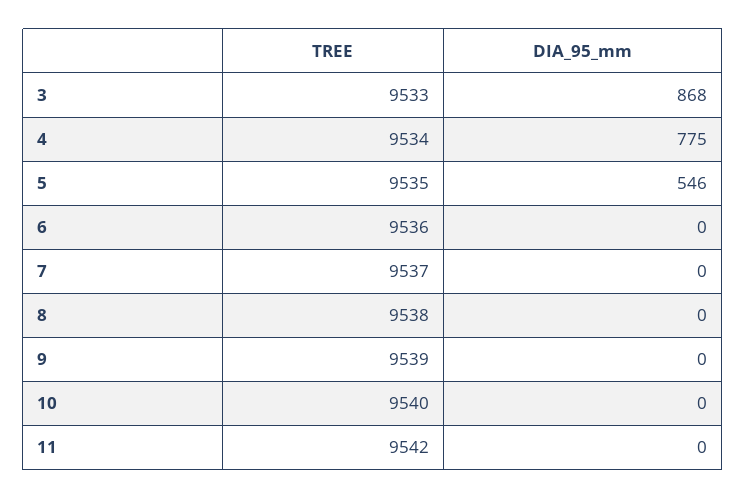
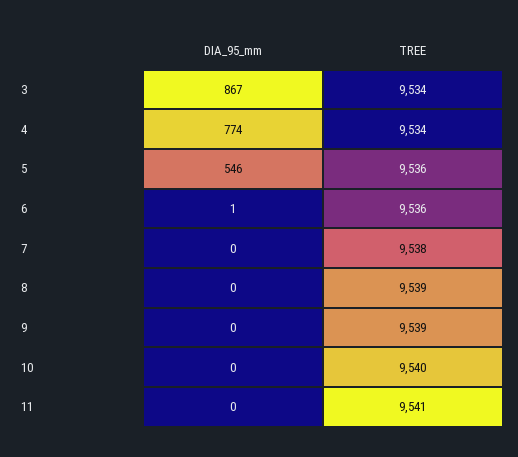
TREE, 3: 9533 -> 9534
DIA_95_mm, 3: 868 -> 867
DIA_95_mm, 4: 775 -> 774
TREE, 5: 9535 -> 9536
DIA_95_mm, 6: 0 -> 1
TREE, 7: 9537 -> 9538
TREE, 8: 9538 -> 9539
TREE, 11: 9542 -> 9541

